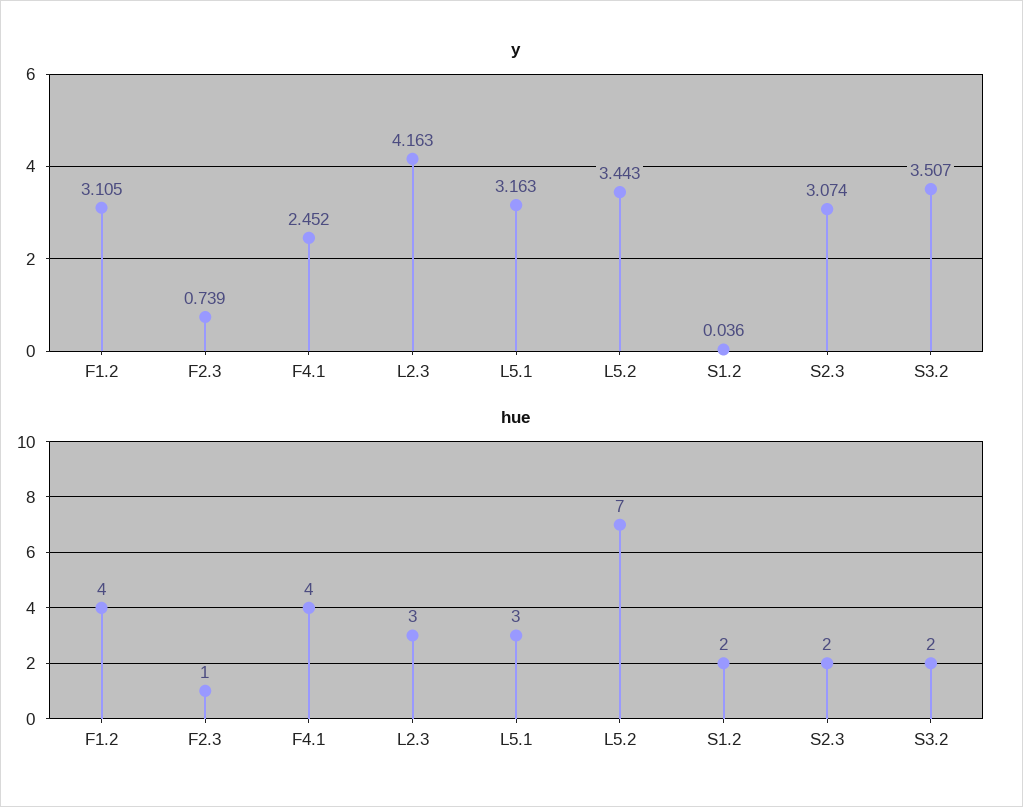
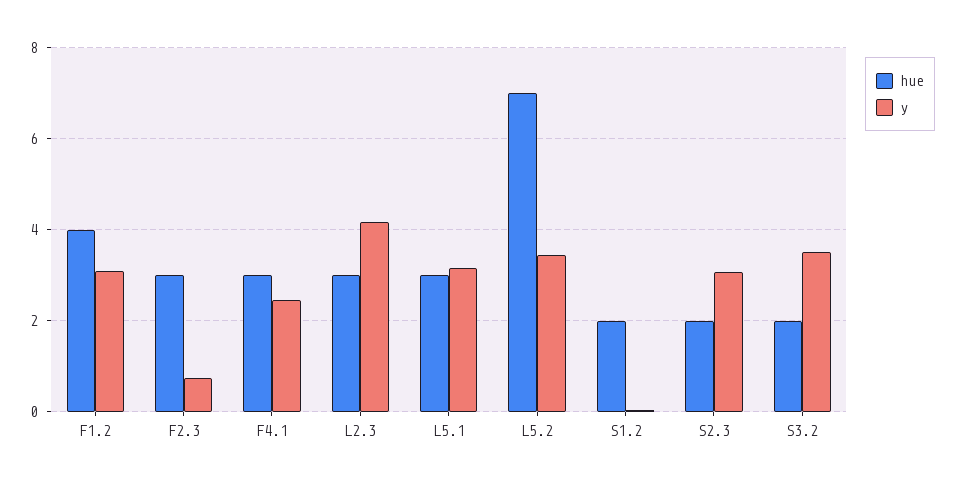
hue, F2.3: 1 -> 3
hue, F4.1: 4 -> 3

